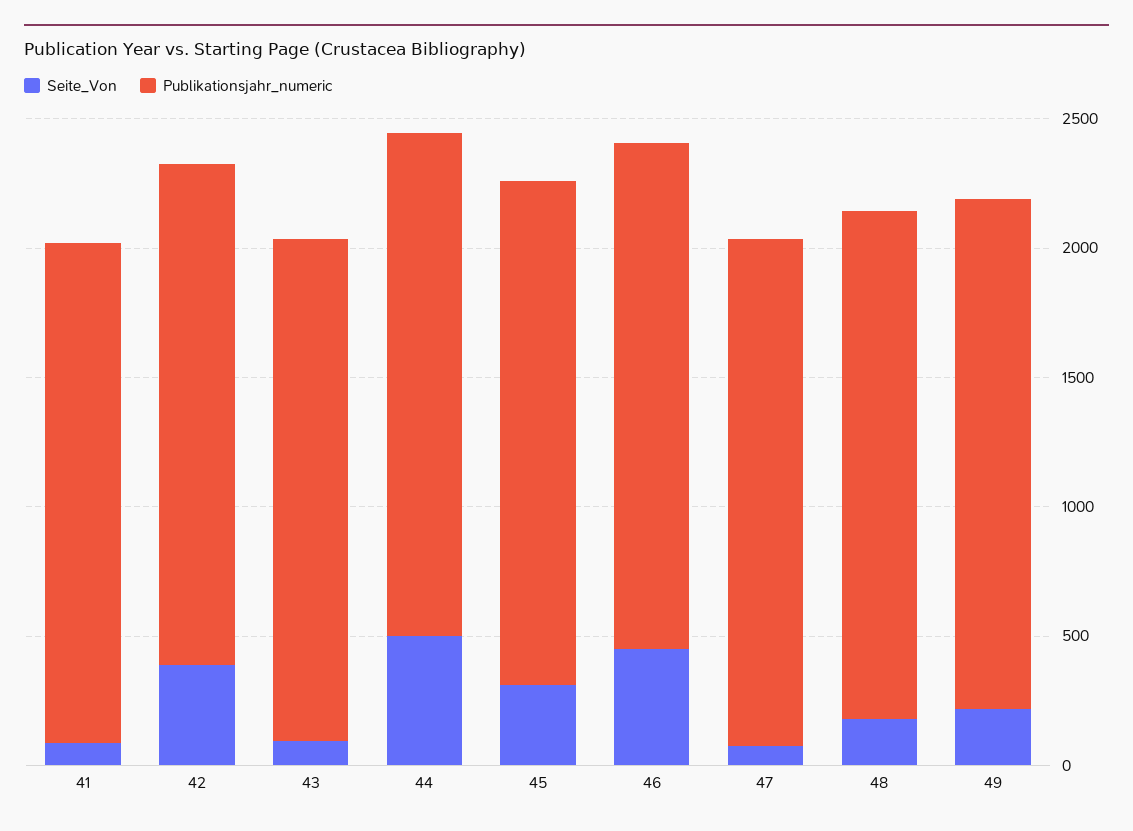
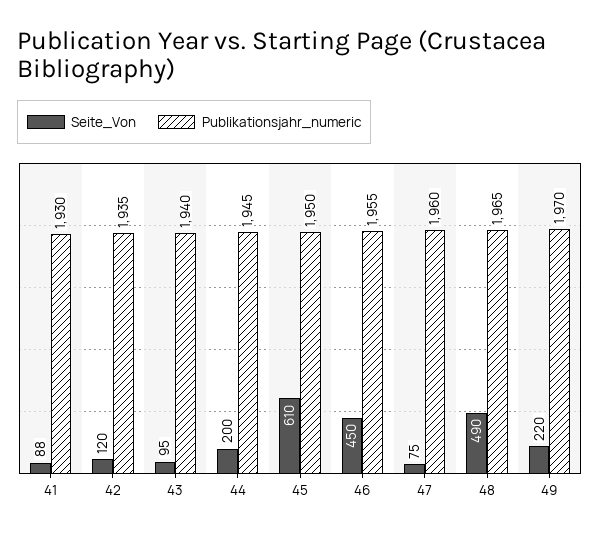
Seite_Von, 42: 400 -> 120
Seite_Von, 44: 500 -> 200
Seite_Von, 45: 300 -> 610
Seite_Von, 48: 200 -> 490

